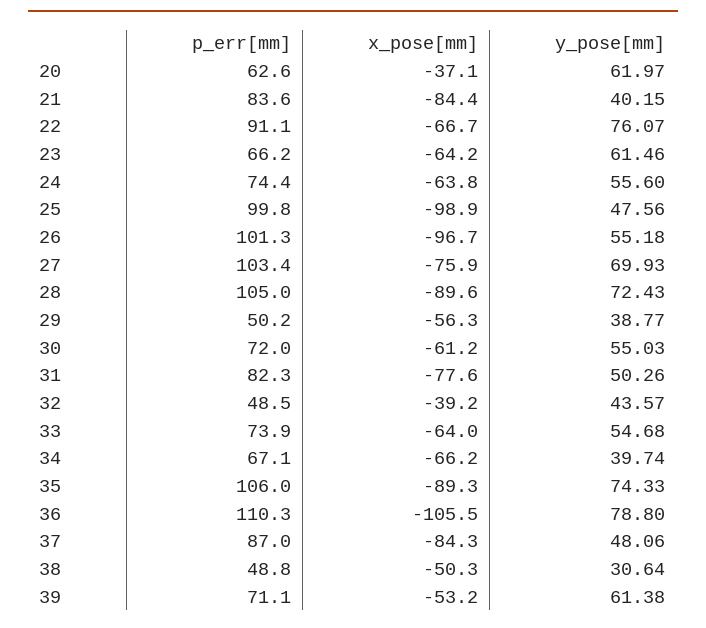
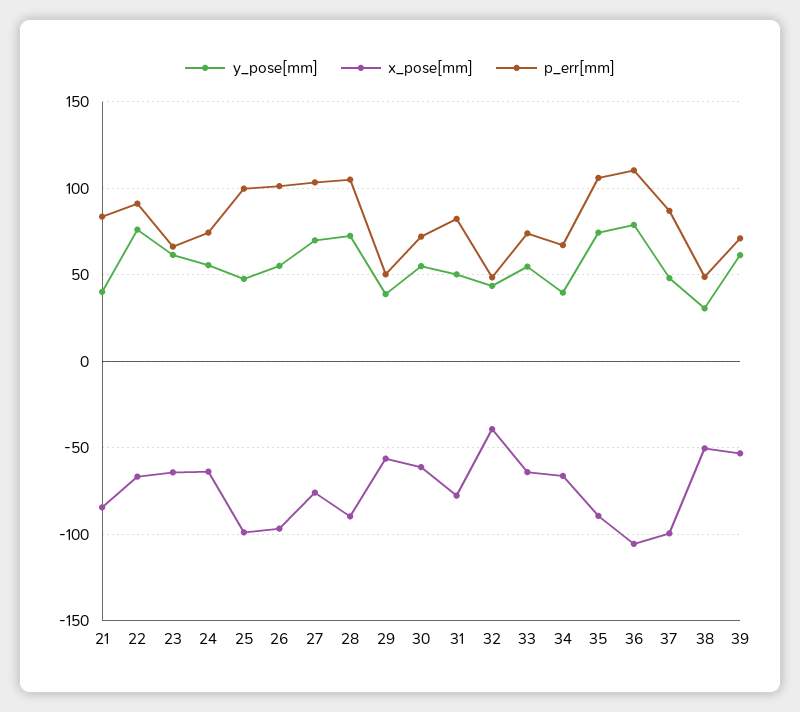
p_err[mm], 20: 62.6 -> none
x_pose[mm], 20: -37.1 -> none
y_pose[mm], 20: 61.97 -> none
x_pose[mm], 37: -84.3 -> -100

